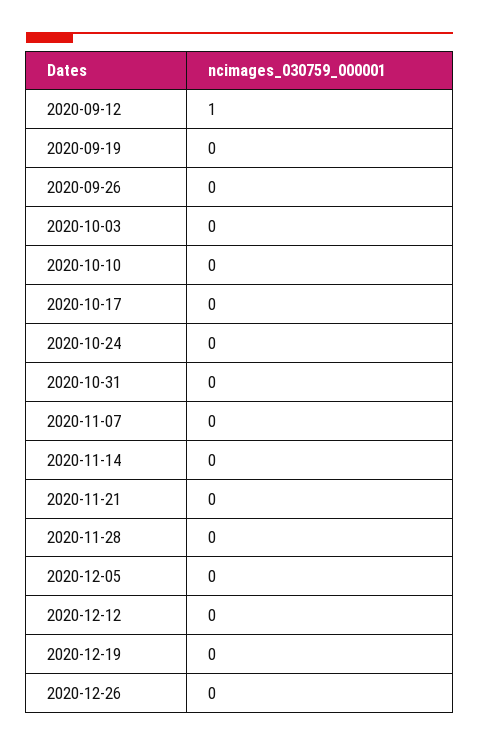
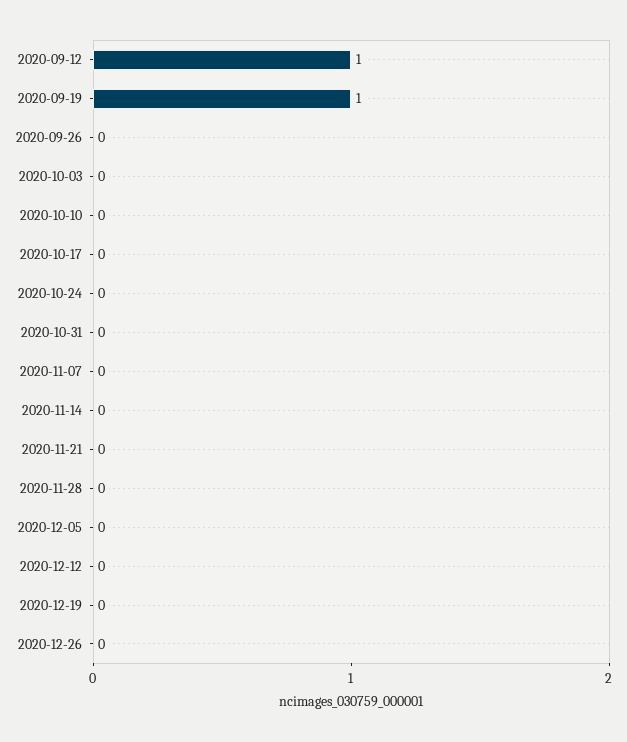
2020-09-19: 0 -> 1

